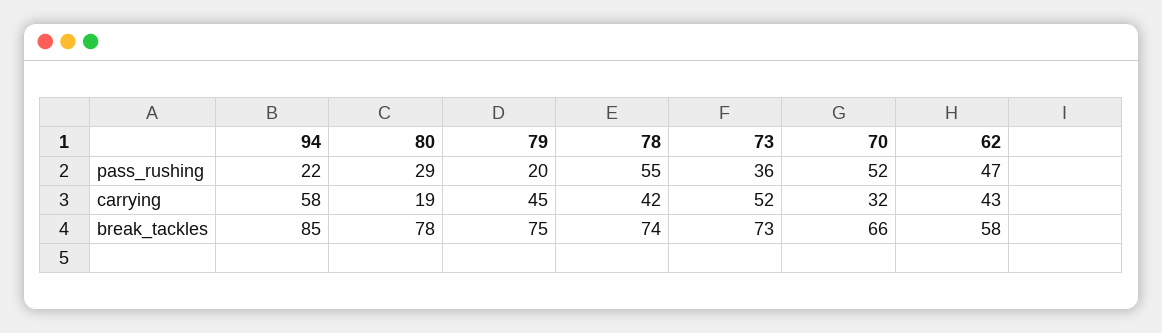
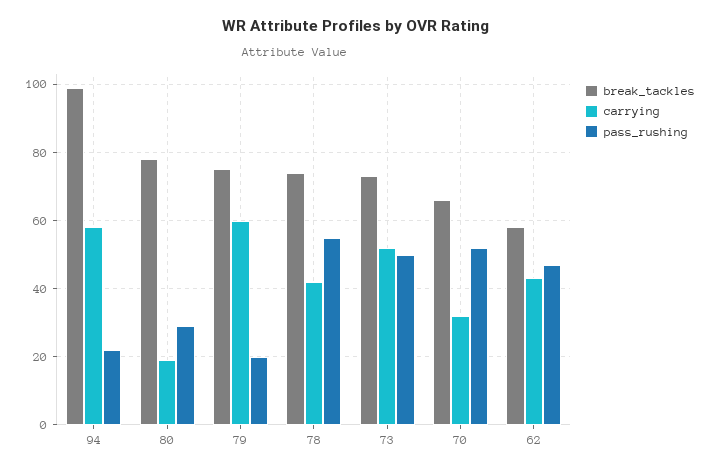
pass_rushing, 73: 36 -> 50
carrying, 79: 45 -> 60
break_tackles, 94: 85 -> 100

